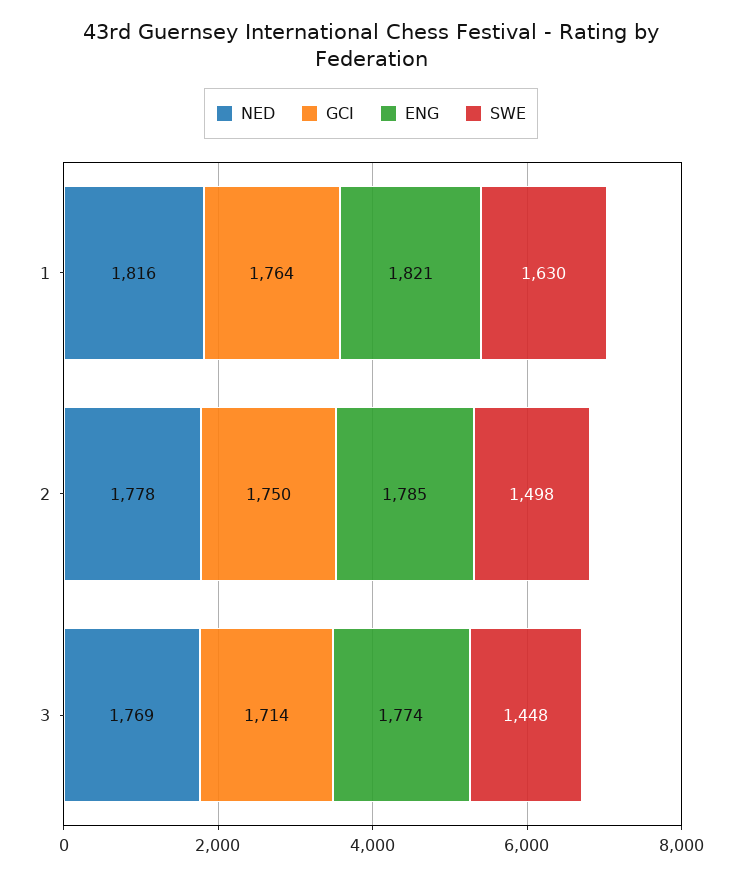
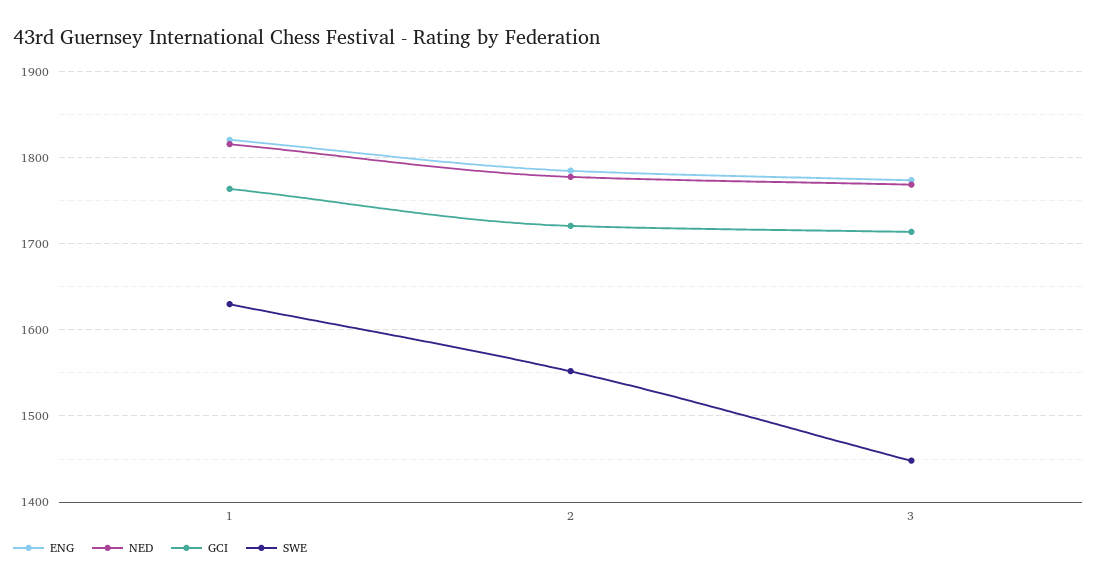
GCI, 2: 1750 -> 1720
SWE, 2: 1498 -> 1550

